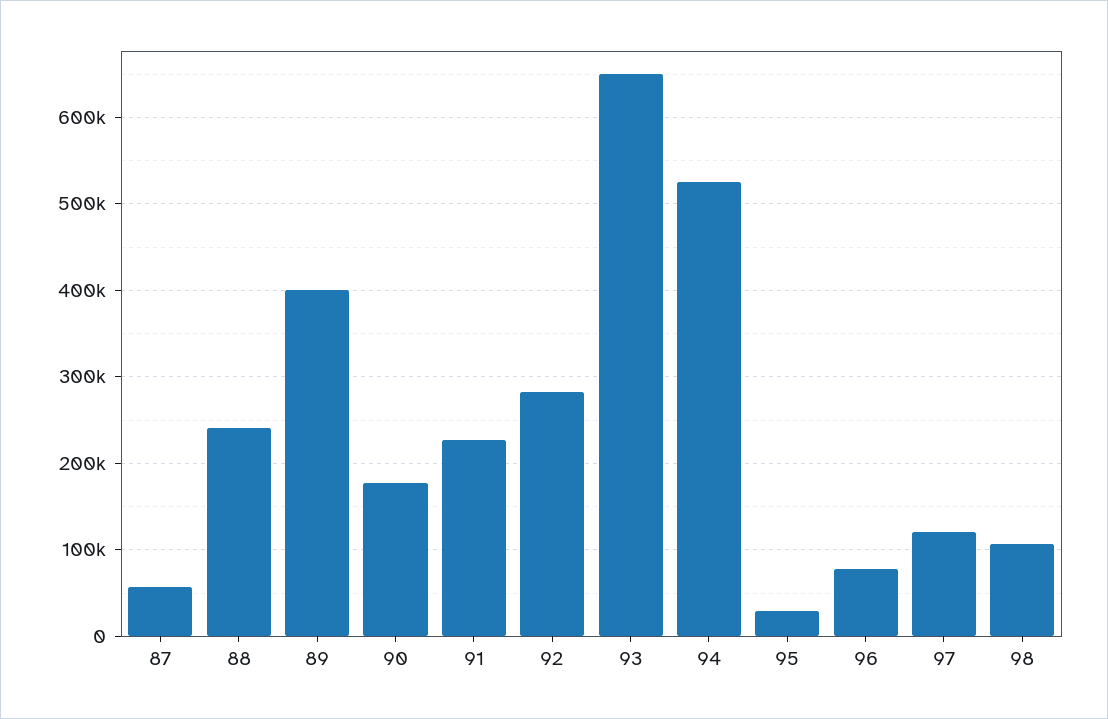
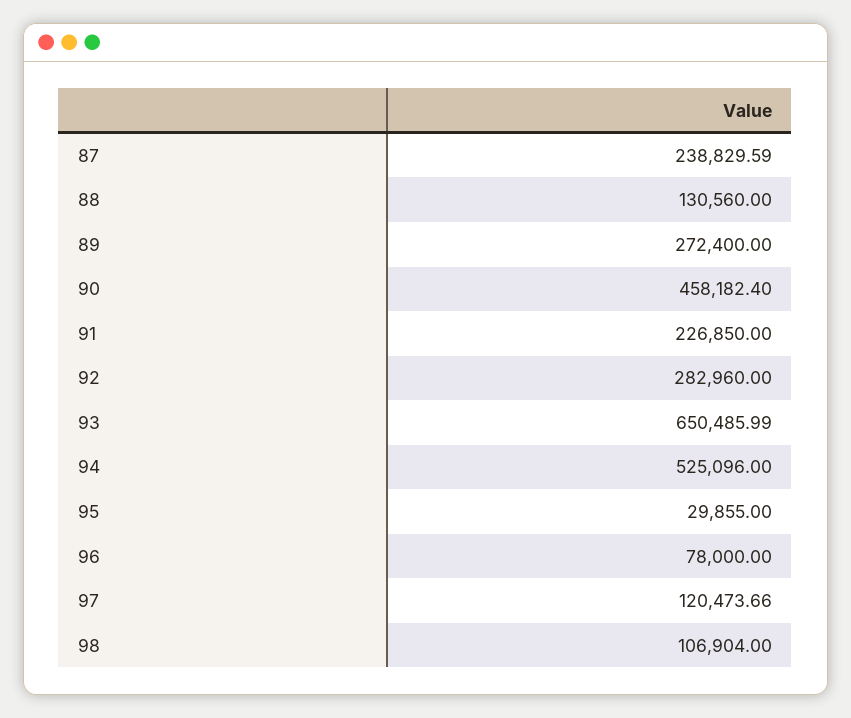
87: 60000 -> 238829.59
88: 240000 -> 130560
89: 400000 -> 272400
90: 180000 -> 458182.4

